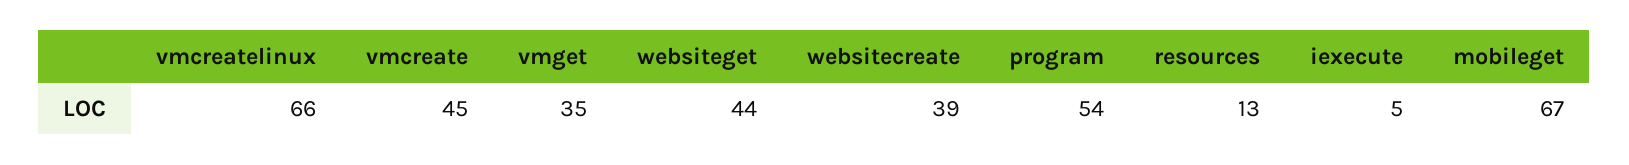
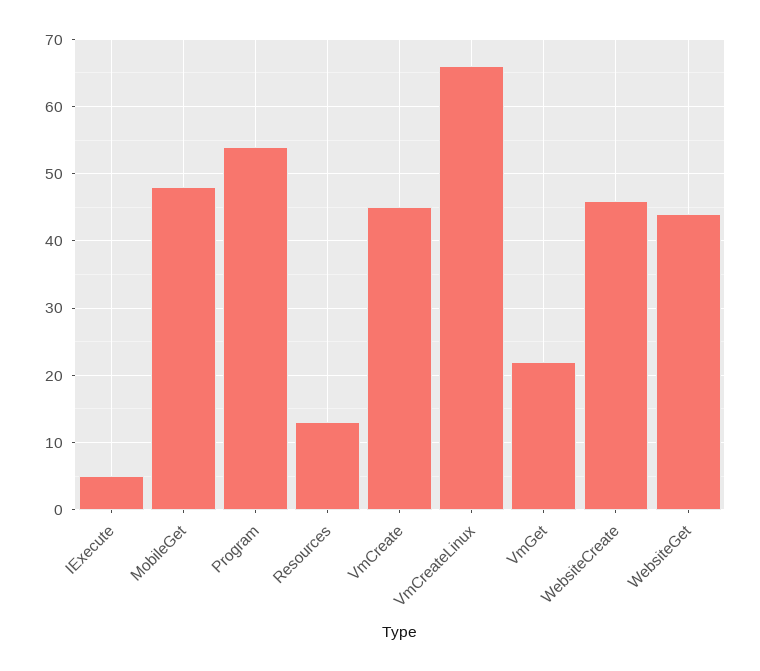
vmget: 35 -> 22
websitecreate: 39 -> 46
mobileget: 67 -> 48

